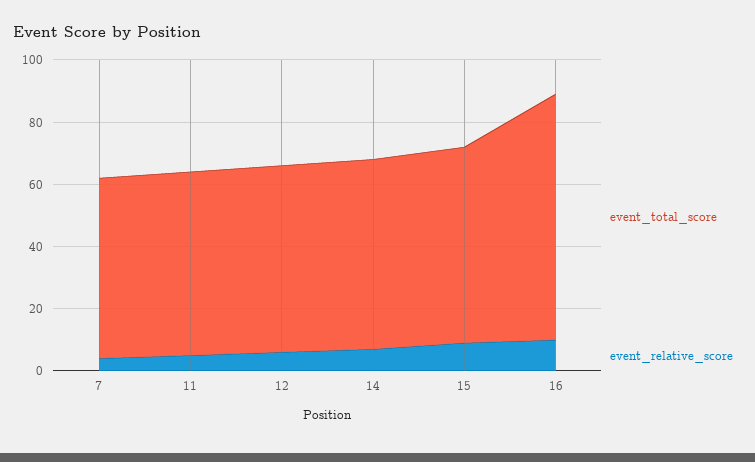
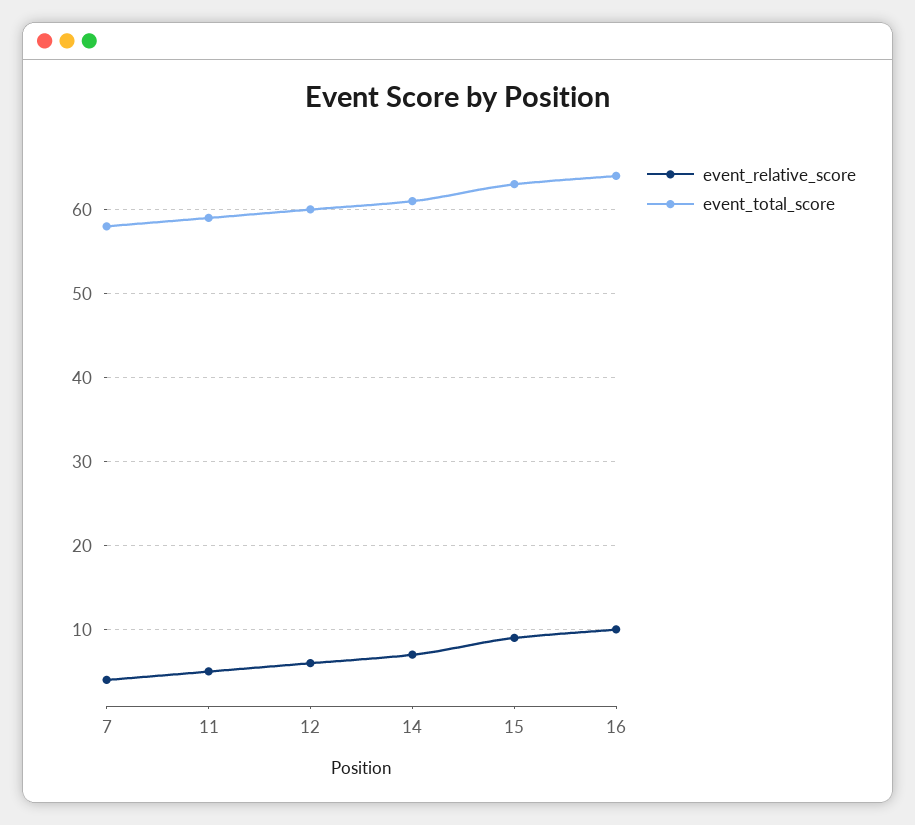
event_total_score, 16: 80 -> 64

